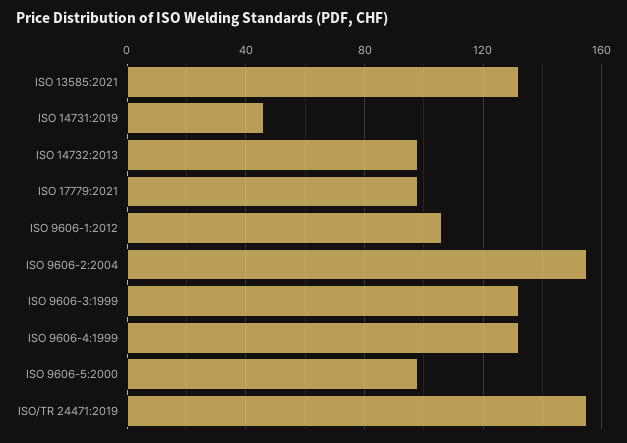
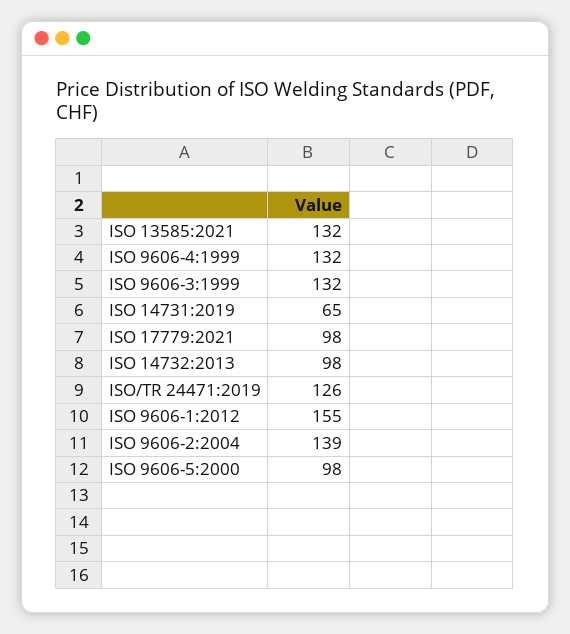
ISO 14731:2019: 45 -> 65
ISO 9606-1:2012: 105 -> 155
ISO 9606-2:2004: 155 -> 139
ISO/TR 24471:2019: 155 -> 126

